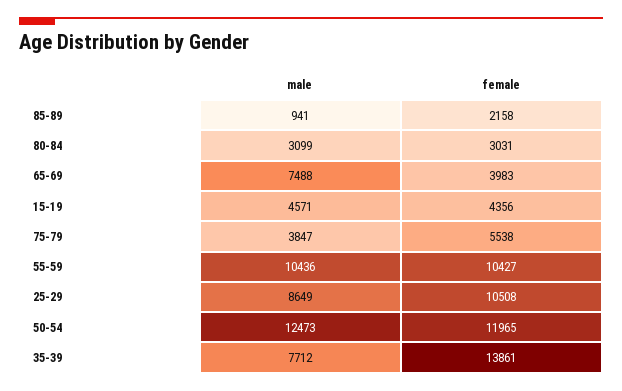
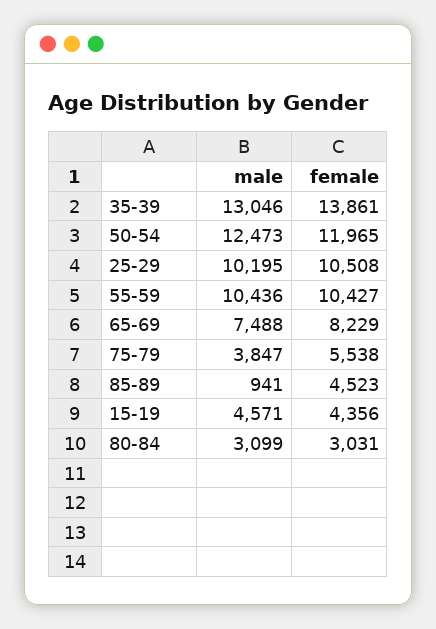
female, 85-89: 2158 -> 4523
female, 65-69: 3983 -> 8229
male, 25-29: 8649 -> 10195
male, 35-39: 7712 -> 13046

